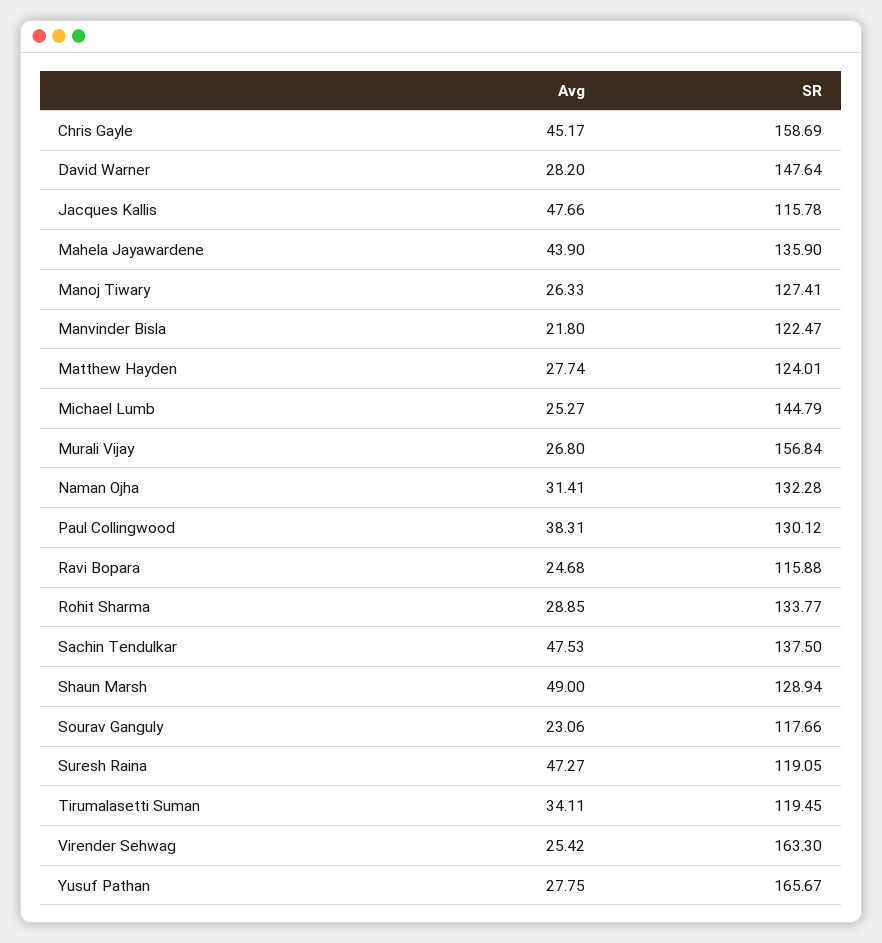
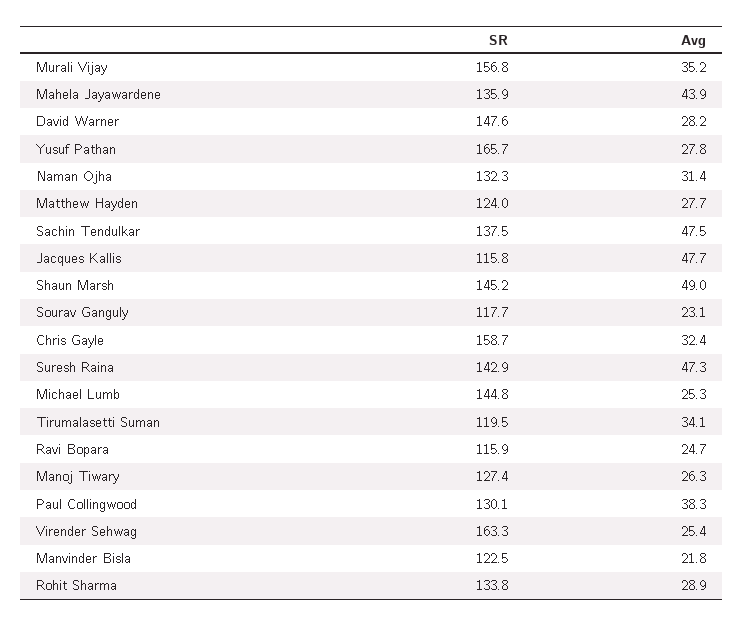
Avg, Chris Gayle: 45.17 -> 32.4
Avg, Murali Vijay: 26.8 -> 35.2
SR, Shaun Marsh: 128.94 -> 145.2
SR, Suresh Raina: 119.05 -> 142.9

